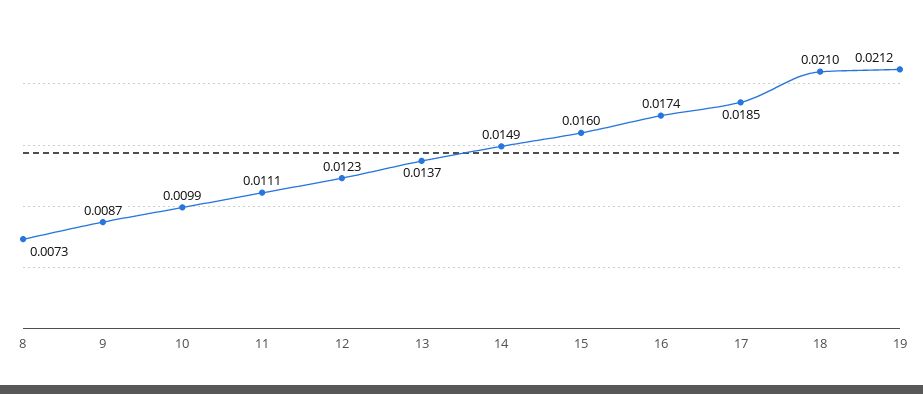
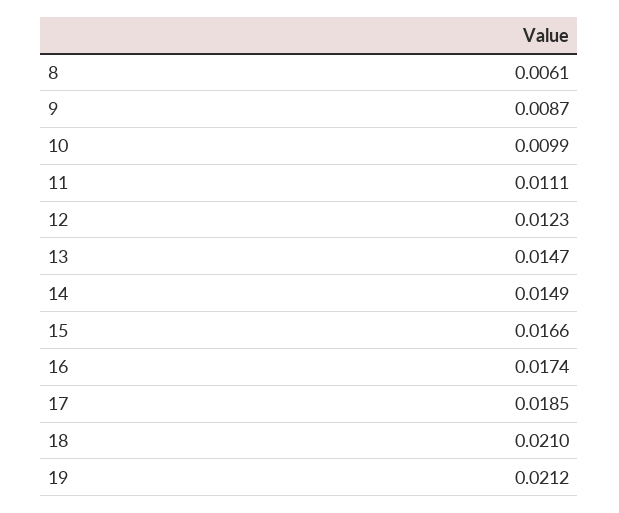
8: 0.0073 -> 0.0061
13: 0.0137 -> 0.0147
15: 0.016 -> 0.0166

